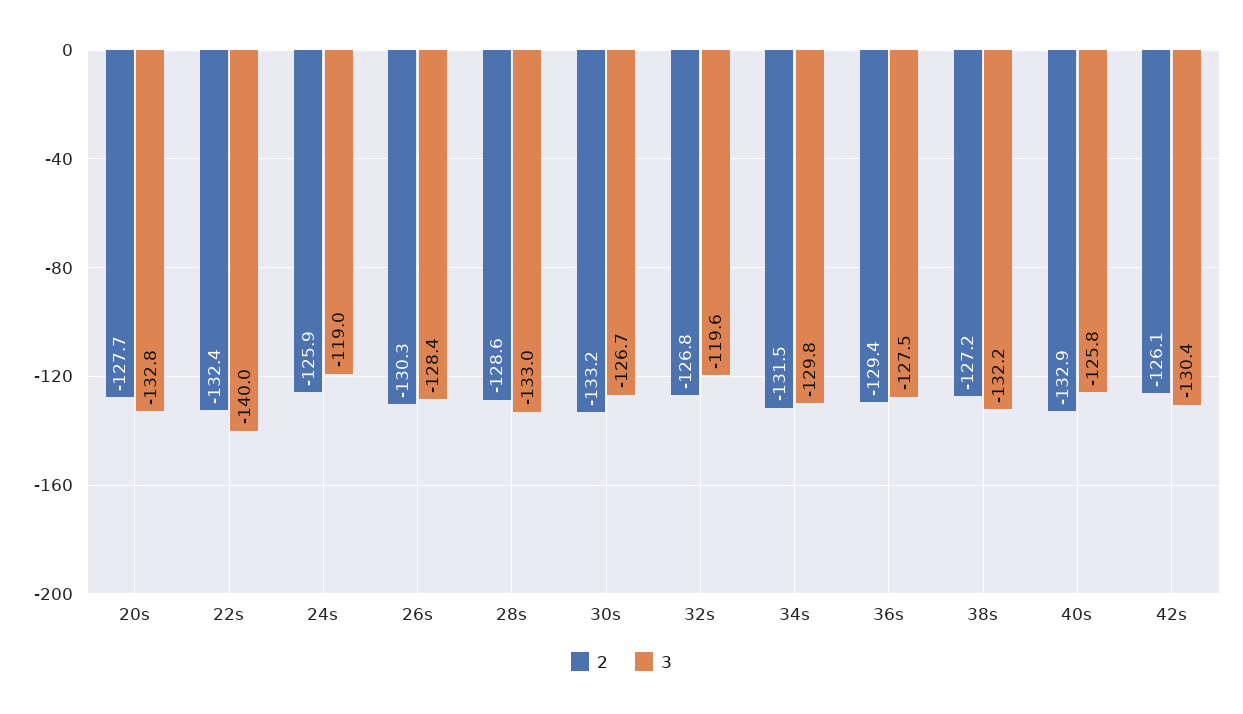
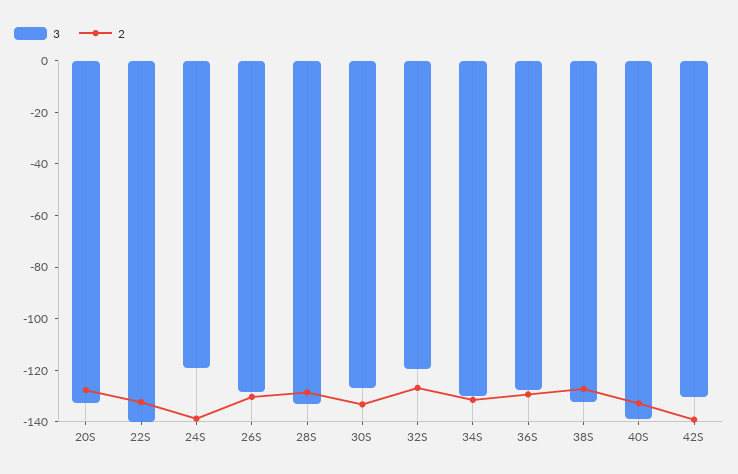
2, 24s: -125.9 -> -140
3, 40s: -125.8 -> -140
2, 42s: -126.1 -> -140

